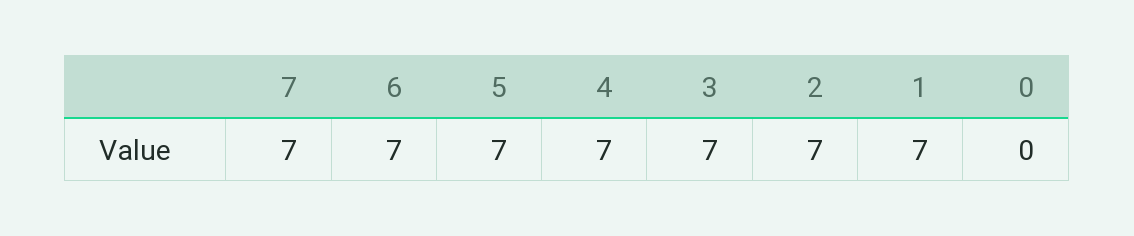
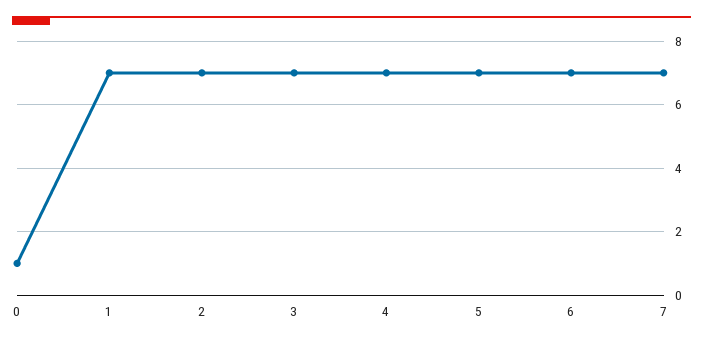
0: 0 -> 1

